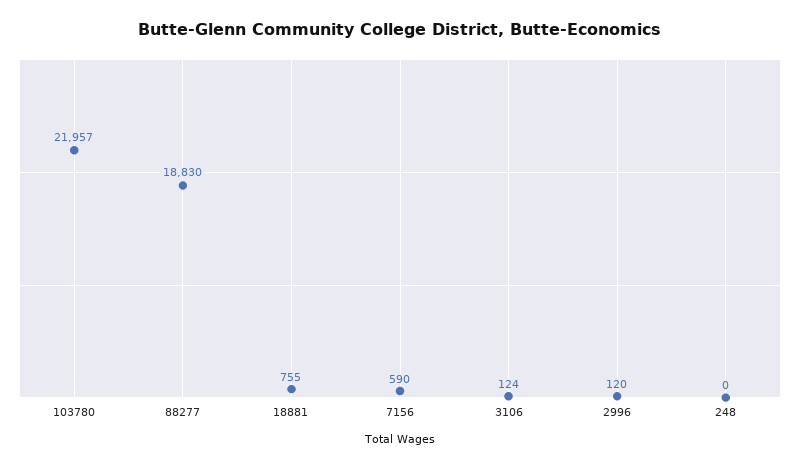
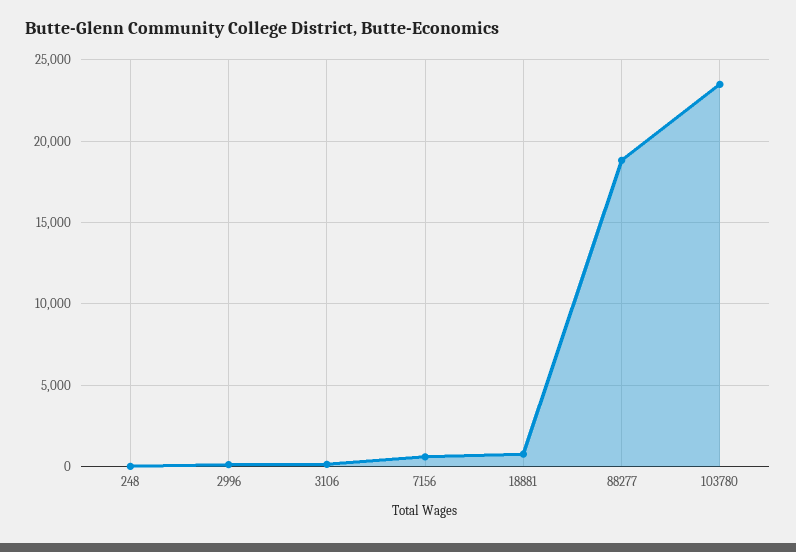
103780: 21957 -> 23500

